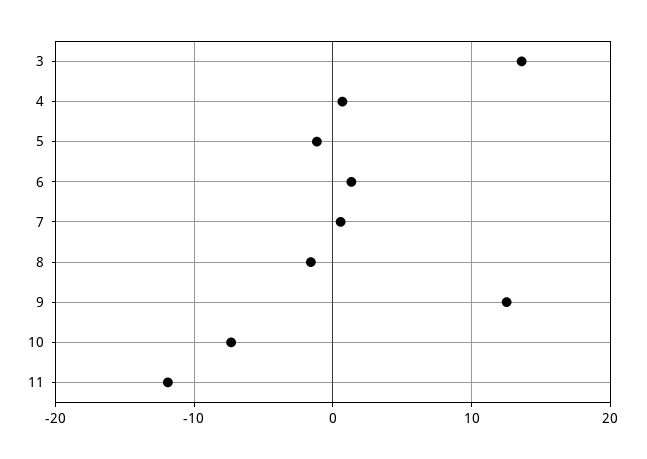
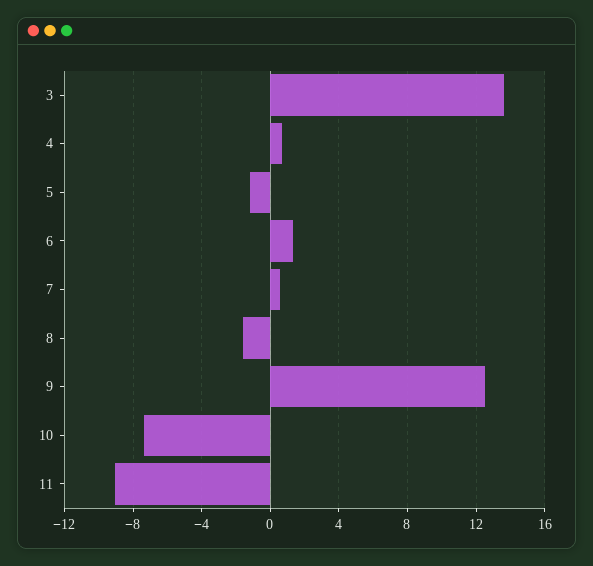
11: -12 -> -9

